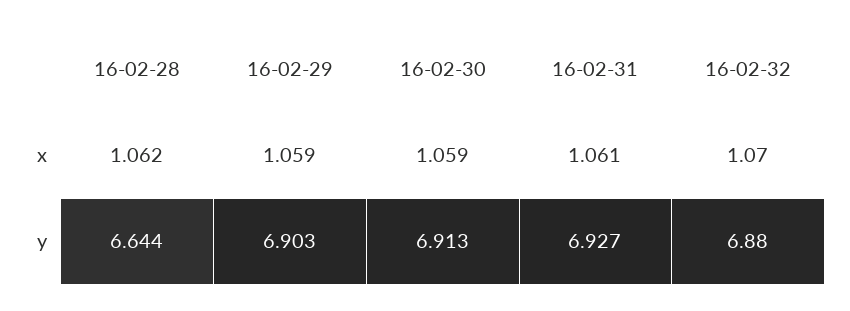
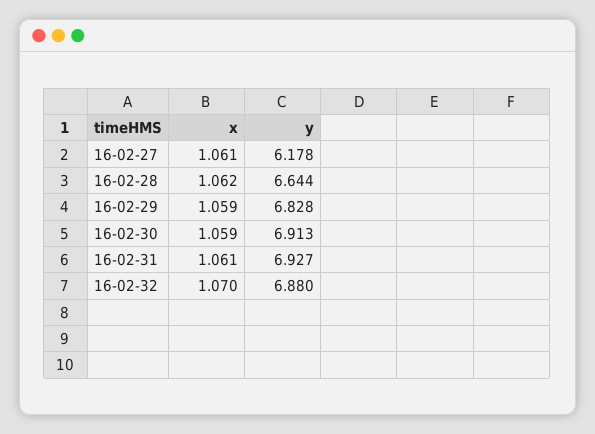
16-02-29, y: 6.903 -> 6.828
16-02-27, x: none -> 1.061
16-02-27, y: none -> 6.178

